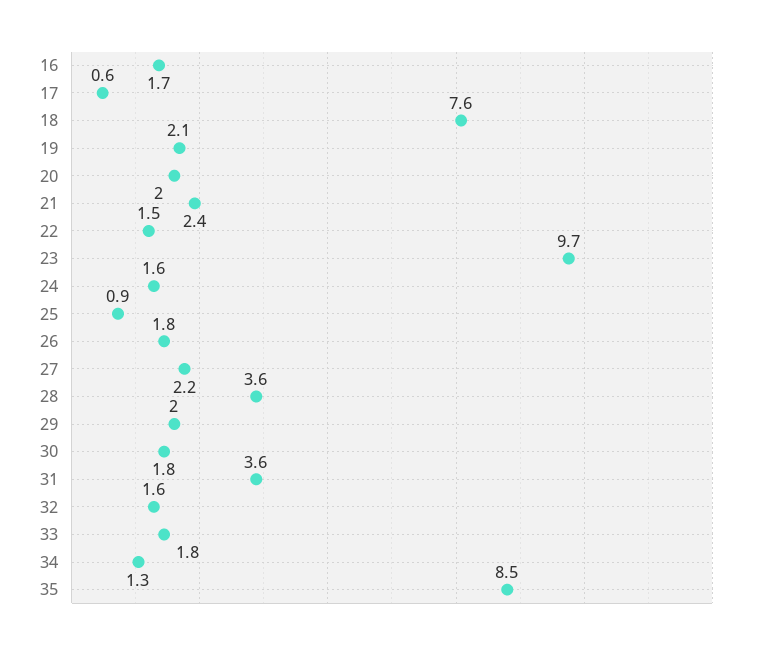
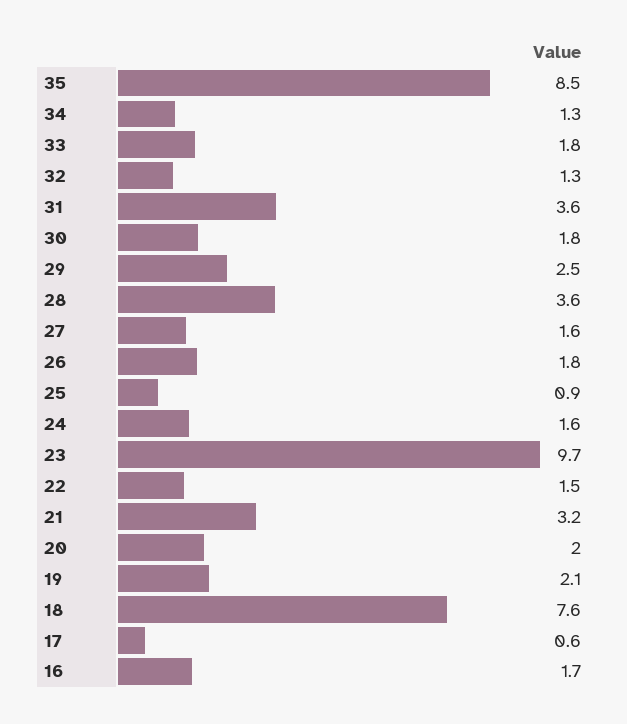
21: 2.4 -> 3.2
27: 2.2 -> 1.6
29: 2 -> 2.5
32: 1.6 -> 1.3

